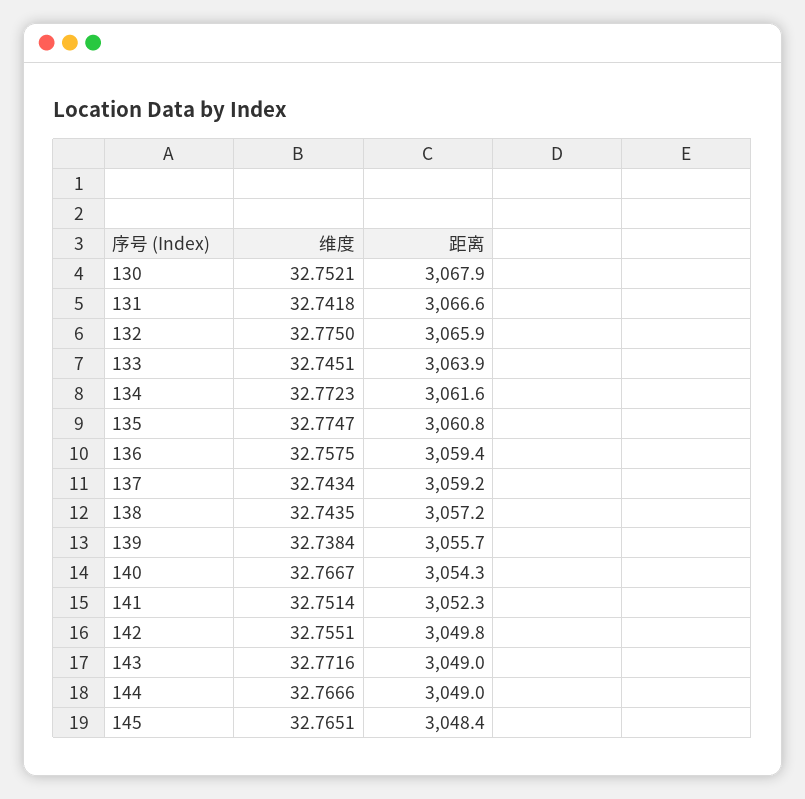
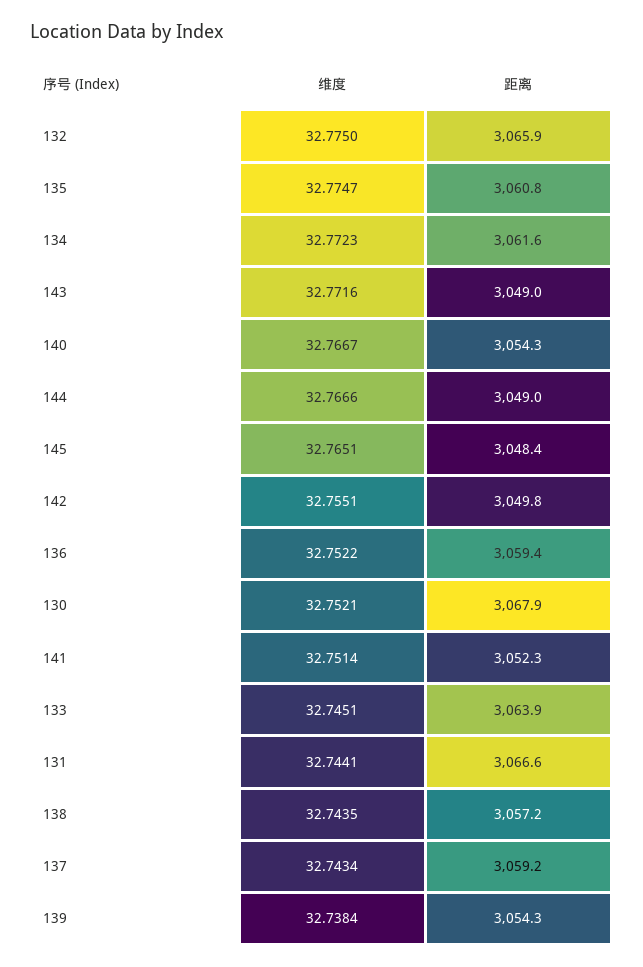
维度, 131: 32.7418 -> 32.7441
维度, 136: 32.7575 -> 32.7522
距离, 139: 3055.7 -> 3054.3

